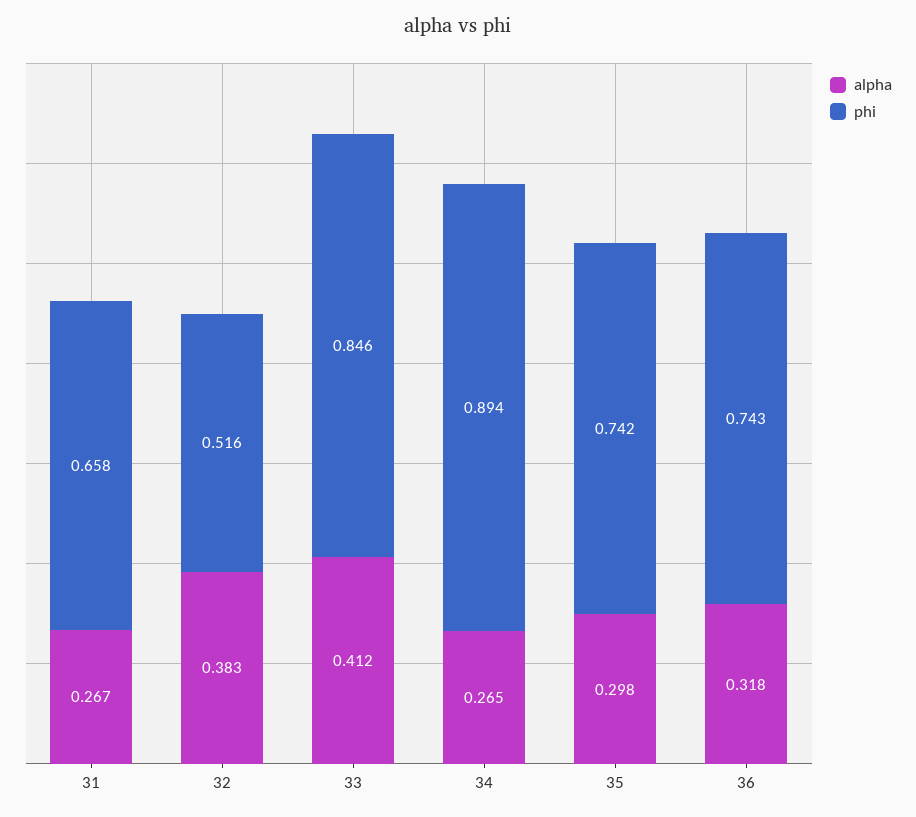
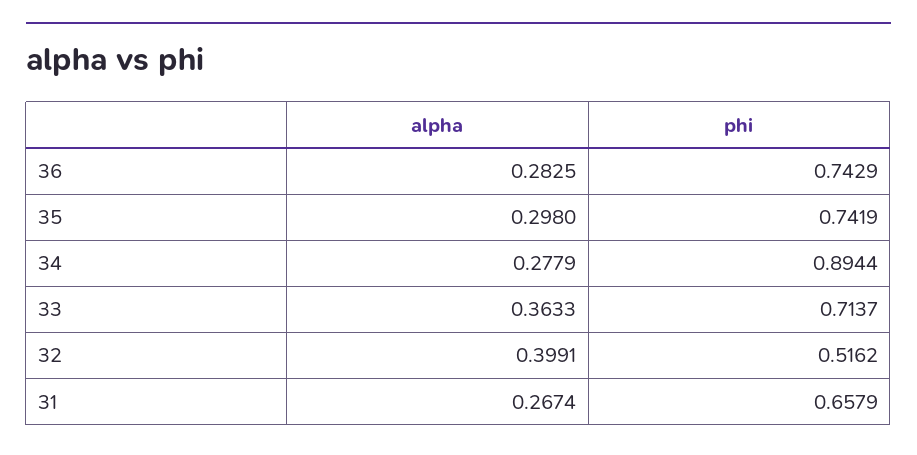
alpha, 32: 0.383 -> 0.3991
alpha, 33: 0.412 -> 0.3633
phi, 33: 0.846 -> 0.7137
alpha, 34: 0.265 -> 0.2779
alpha, 36: 0.318 -> 0.2825

